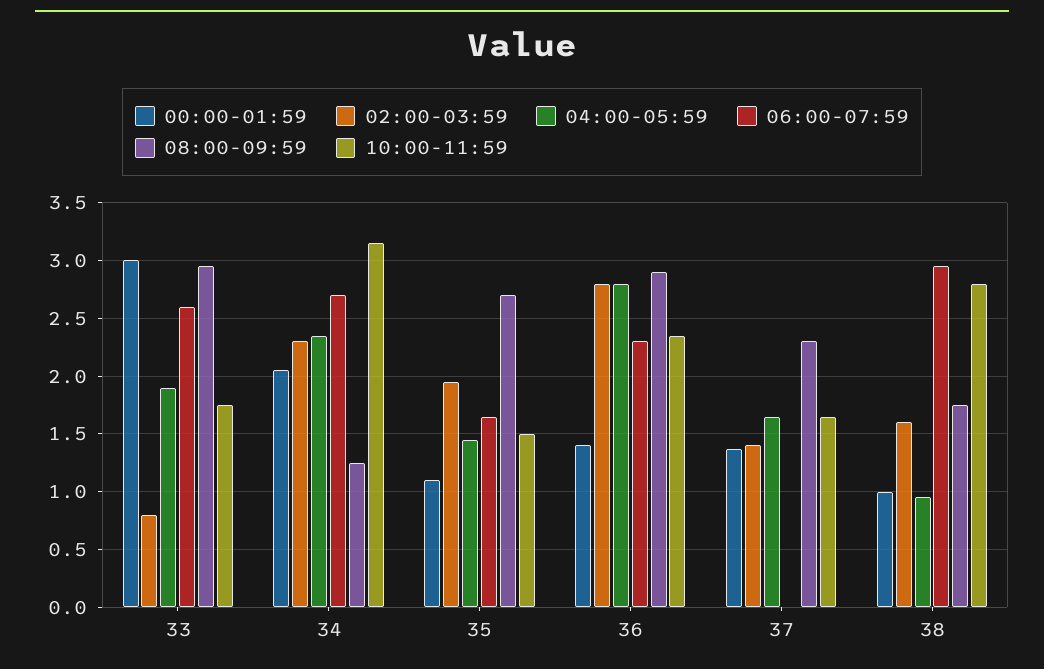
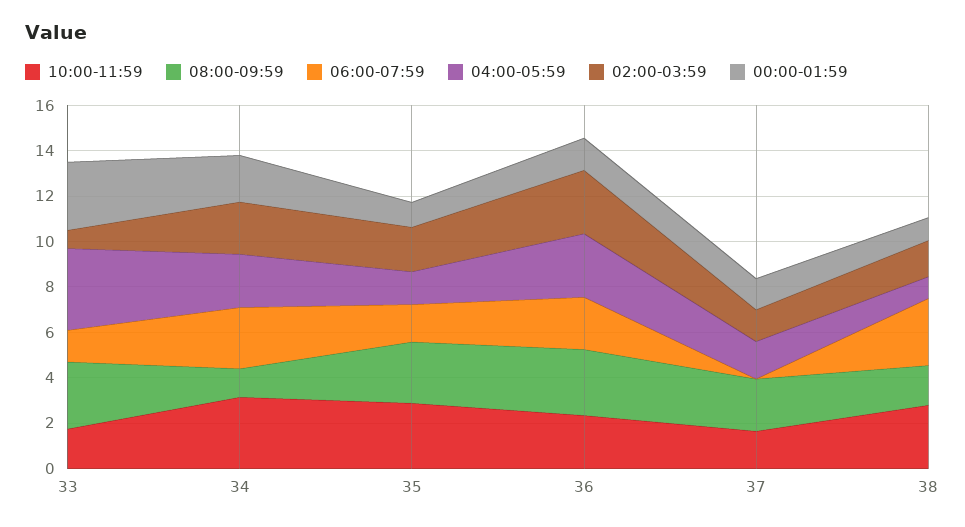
04:00-05:59, 33: 1.9 -> 3.5
06:00-07:59, 33: 2.6 -> 1.5
10:00-11:59, 35: 1.5 -> 3

